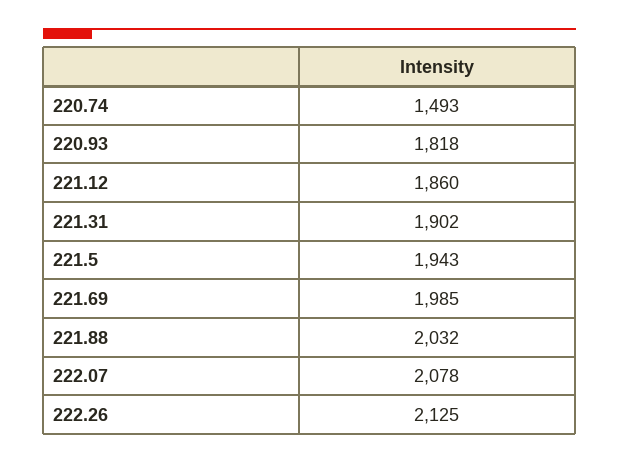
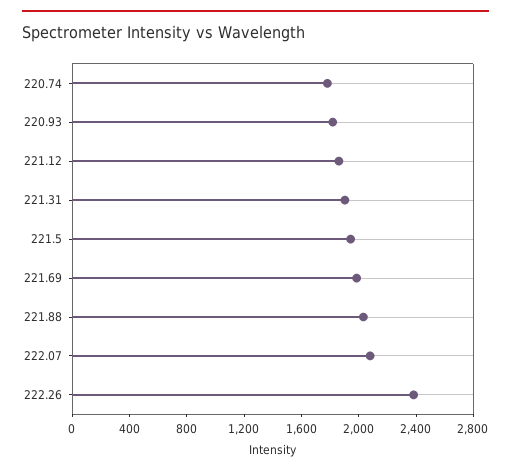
220.74: 1493 -> 1800
222.26: 2125 -> 2400

